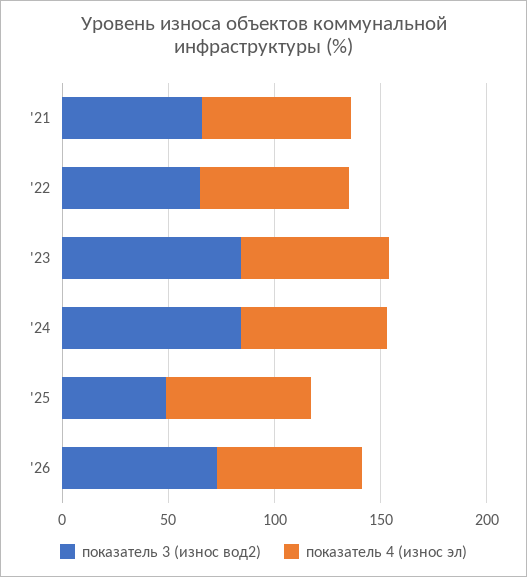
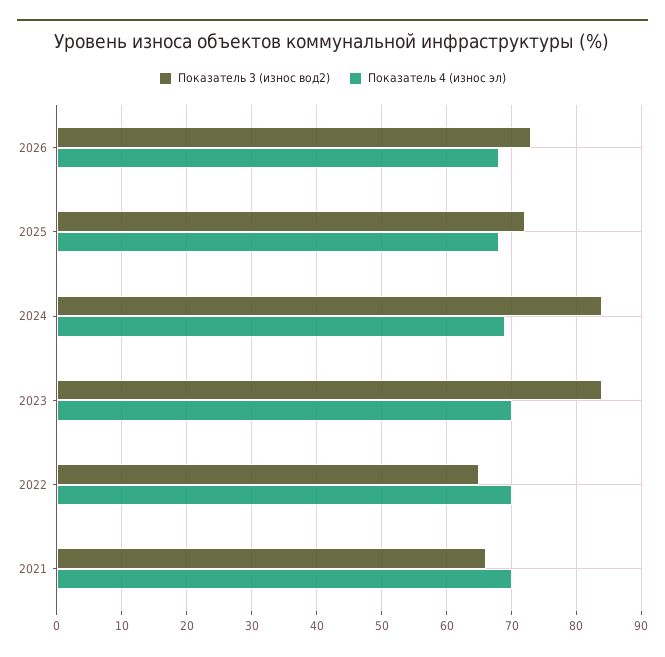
показатель 3 (износ вод2), '25: 50 -> 72

